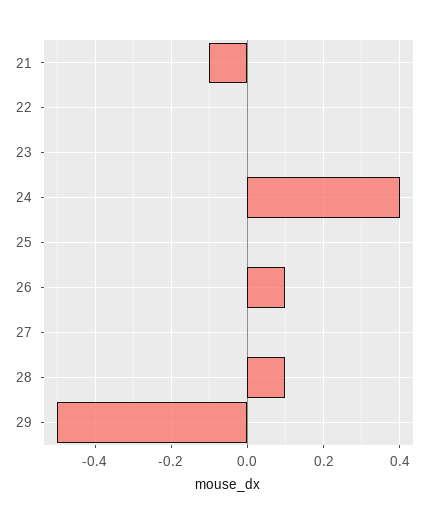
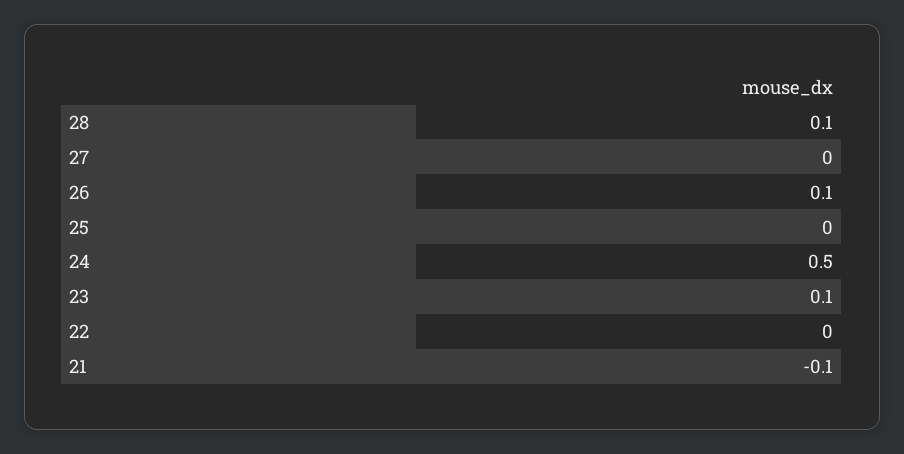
23: 0 -> 0.1
24: 0.4 -> 0.5
29: -0.5 -> none

